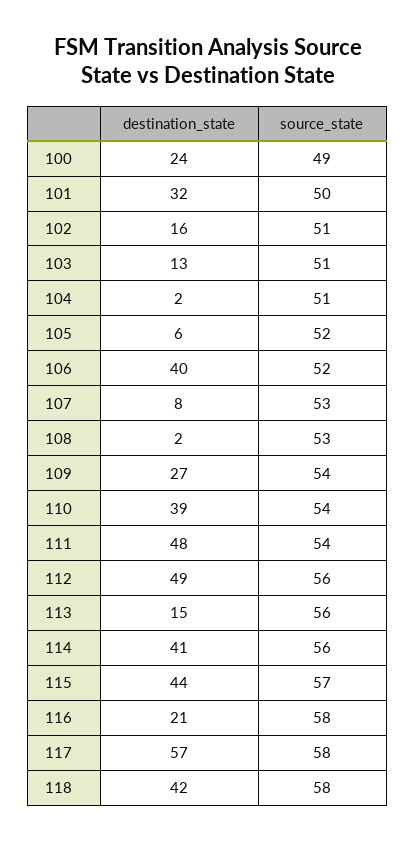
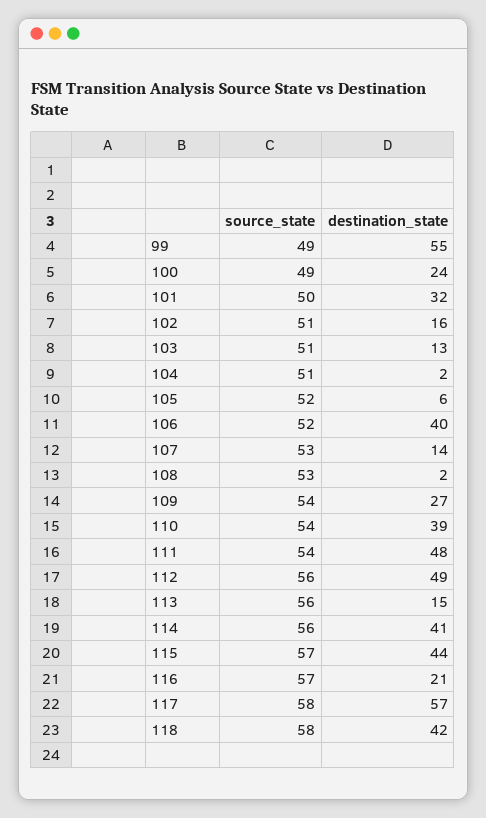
destination_state, 107: 8 -> 14
source_state, 116: 58 -> 57
source_state, 99: none -> 49
destination_state, 99: none -> 55

